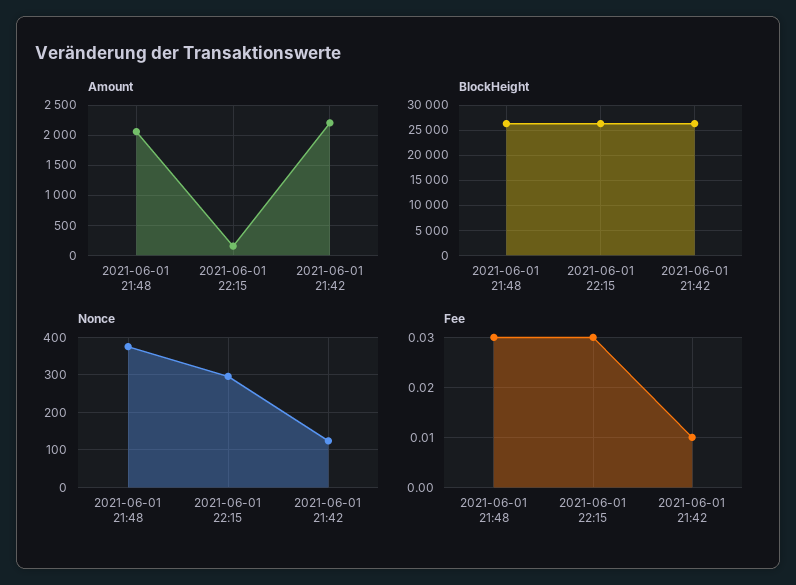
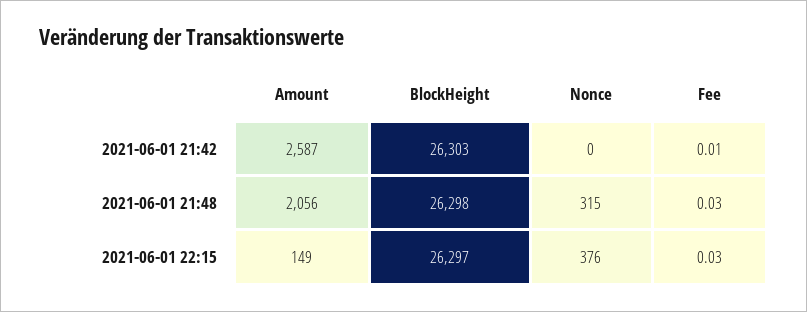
Amount, 2021-06-01 21:42: 2200 -> 2587
Nonce, 2021-06-01 21:48: 380 -> 315
Nonce, 2021-06-01 22:15: 300 -> 376
Nonce, 2021-06-01 21:42: 120 -> 0

